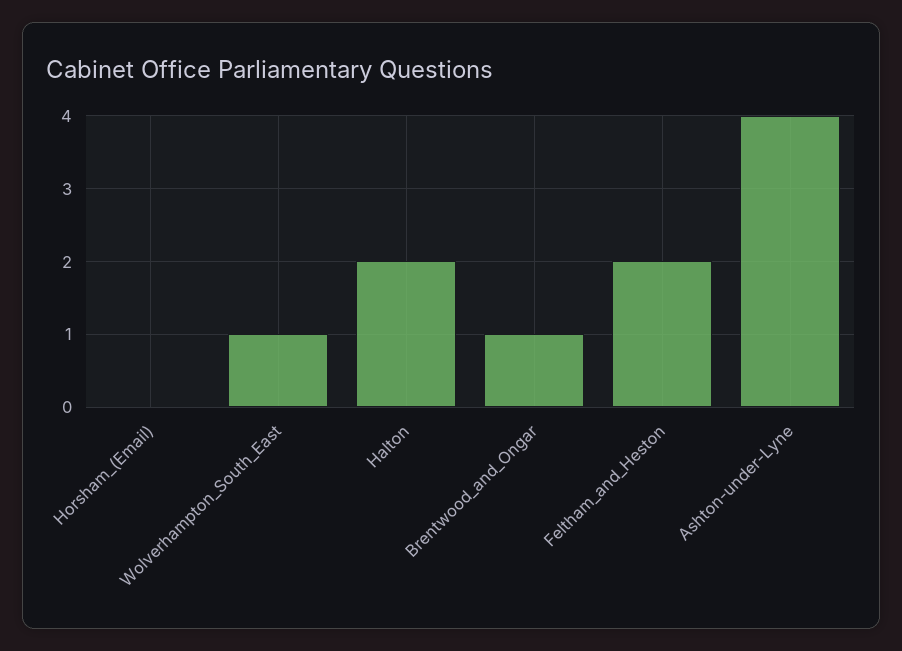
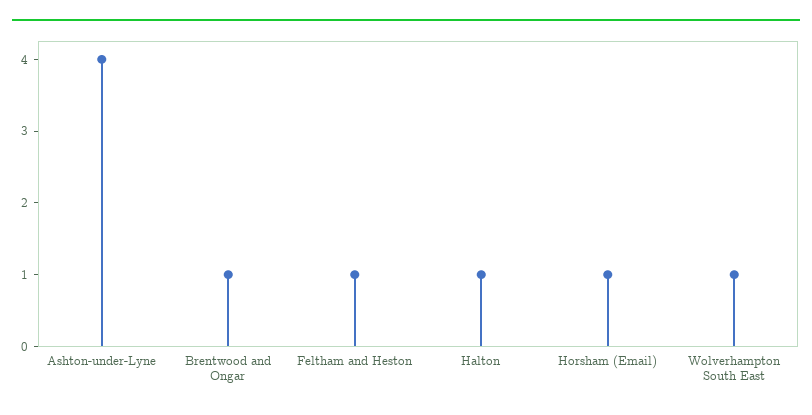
Horsham_(Email): 0 -> 1
Halton: 2 -> 1
Feltham_and_Heston: 2 -> 1

